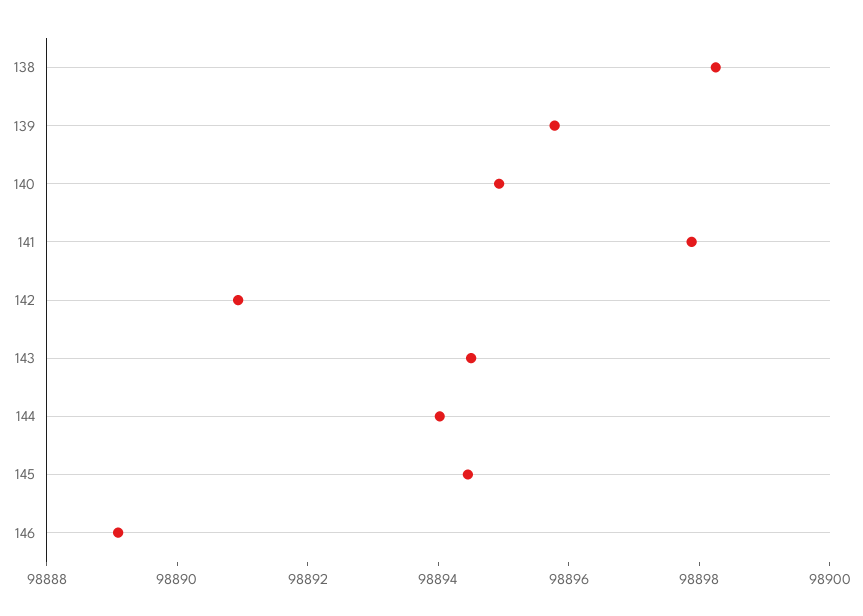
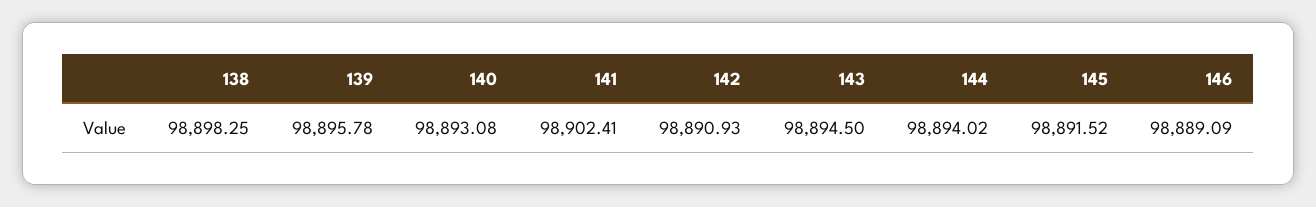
140: 98895 -> 98893.08
141: 98898 -> 98902.41
145: 98894.5 -> 98891.52

